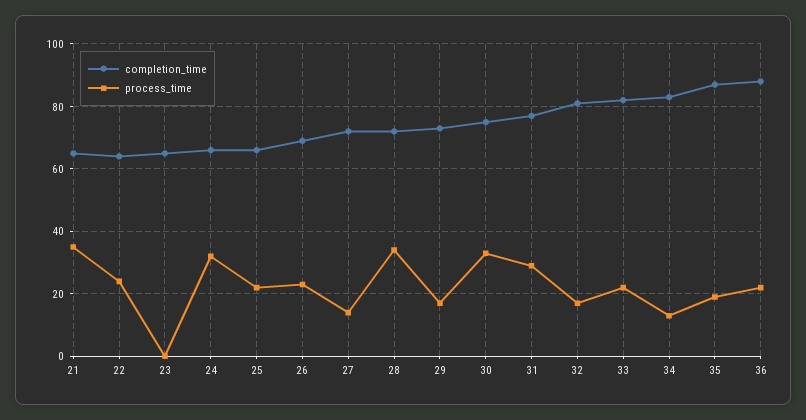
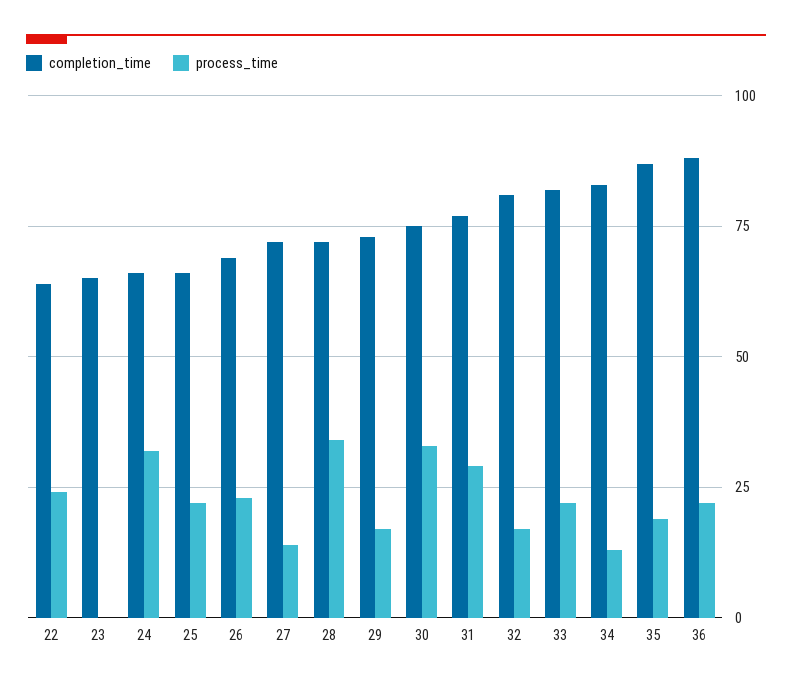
completion_time, 21: 65 -> none
process_time, 21: 35 -> none

